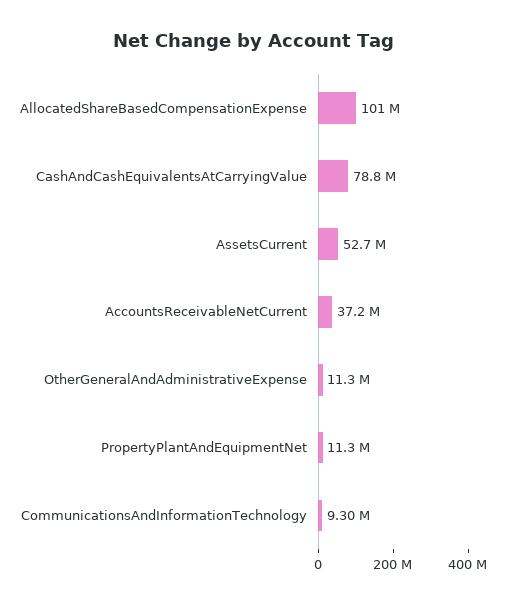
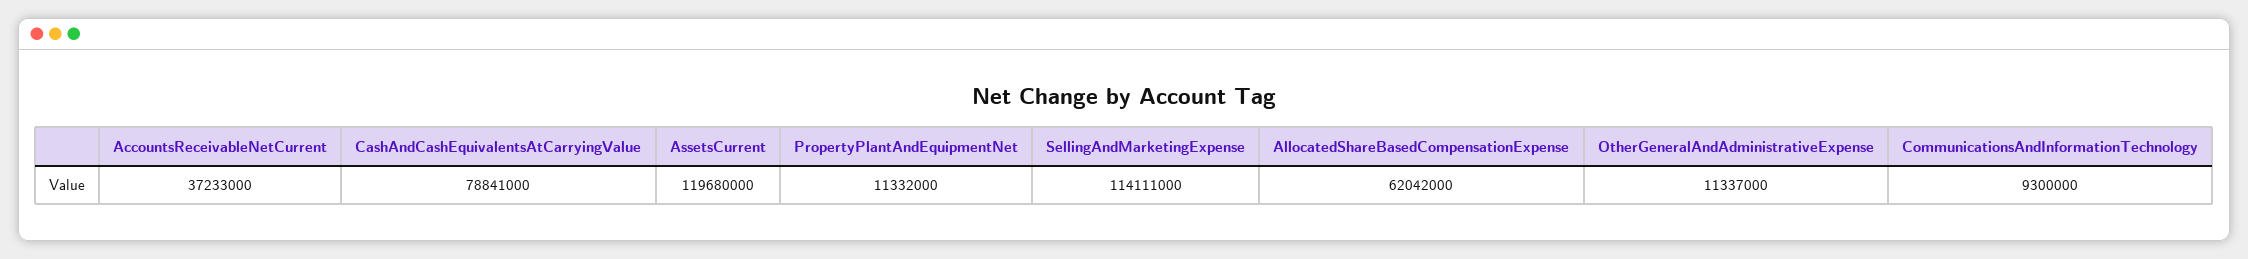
AllocatedShareBasedCompensationExpense: 101000000 -> 62042000
AssetsCurrent: 52700000 -> 119680000
SellingAndMarketingExpense: none -> 114111000

